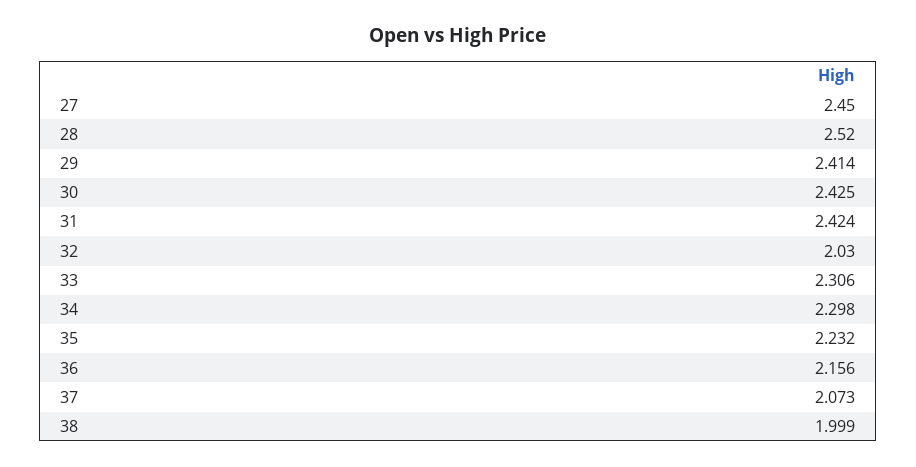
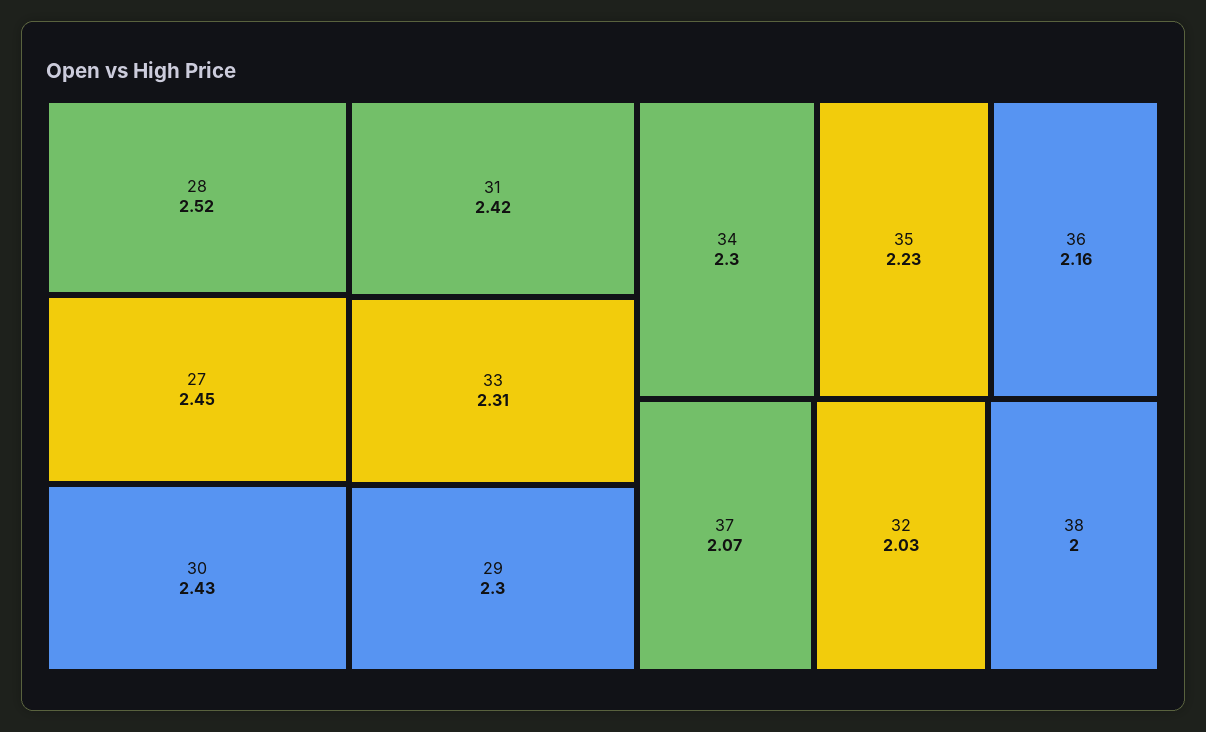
29: 2.414 -> 2.3

